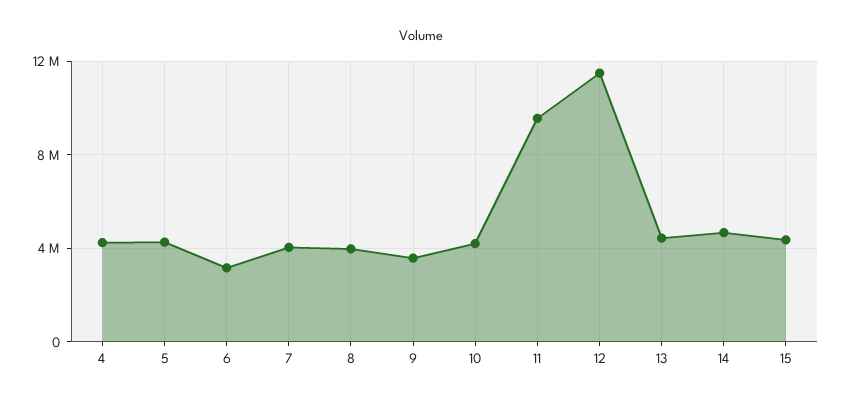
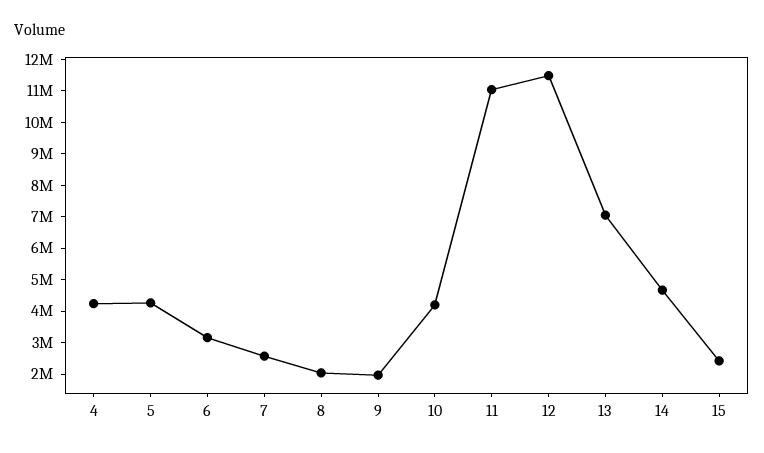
7: 4000000 -> 2500000
8: 4000000 -> 2000000
9: 3500000 -> 2000000
11: 9500000 -> 11000000
13: 4500000 -> 7000000
15: 4500000 -> 2500000

